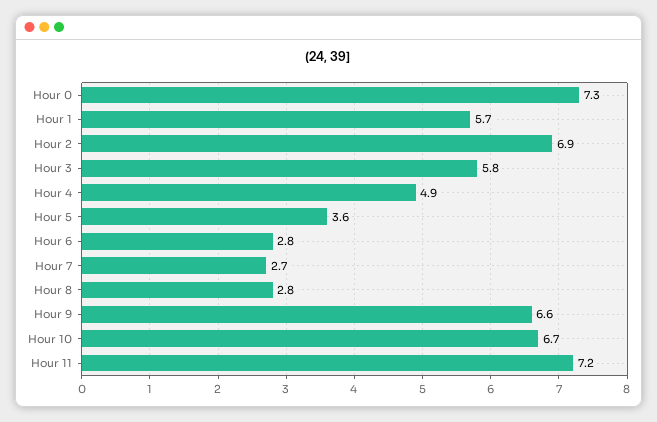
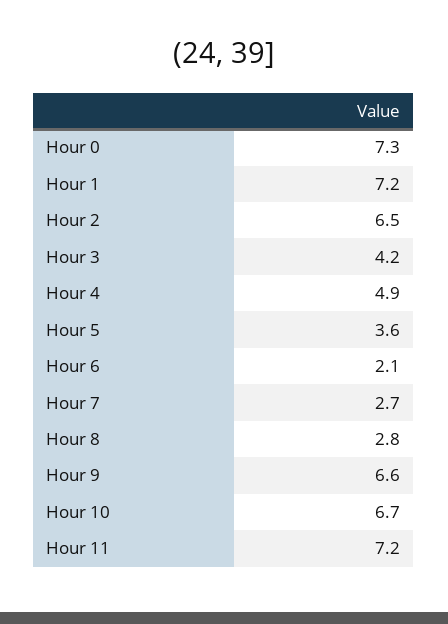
Hour 1: 5.7 -> 7.2
Hour 2: 6.9 -> 6.5
Hour 3: 5.8 -> 4.2
Hour 6: 2.8 -> 2.1

